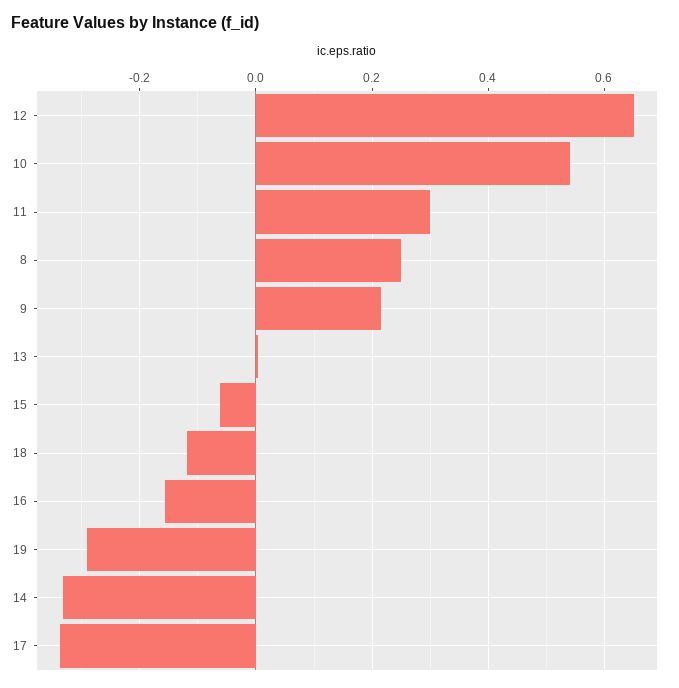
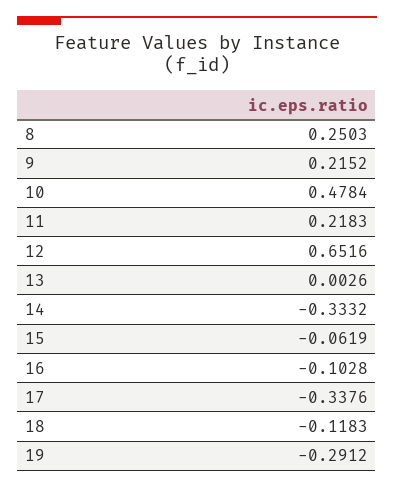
10: 0.54 -> 0.4784
11: 0.3 -> 0.2183
16: -0.16 -> -0.1028

